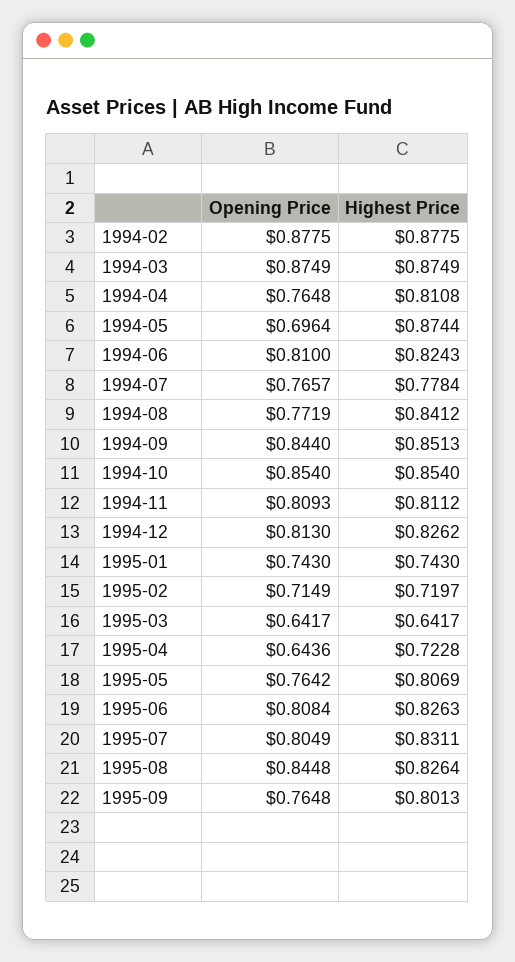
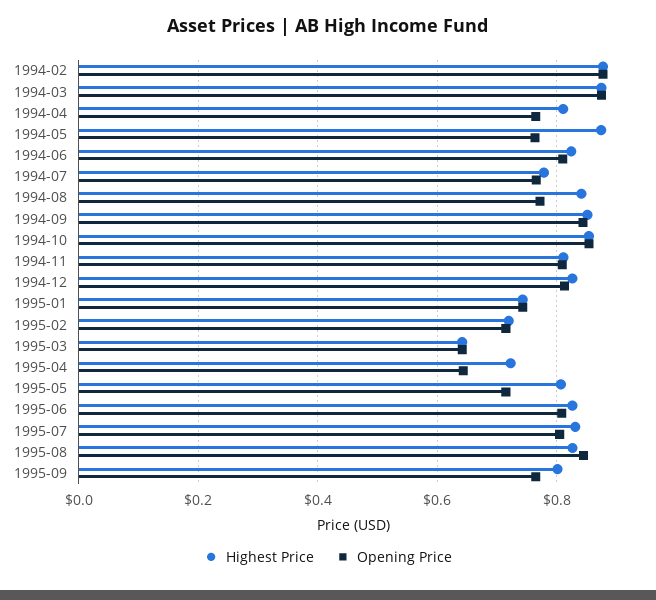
Opening Price, 1994-05: 0.6964 -> 0.76
Opening Price, 1995-05: 0.7642 -> 0.72

